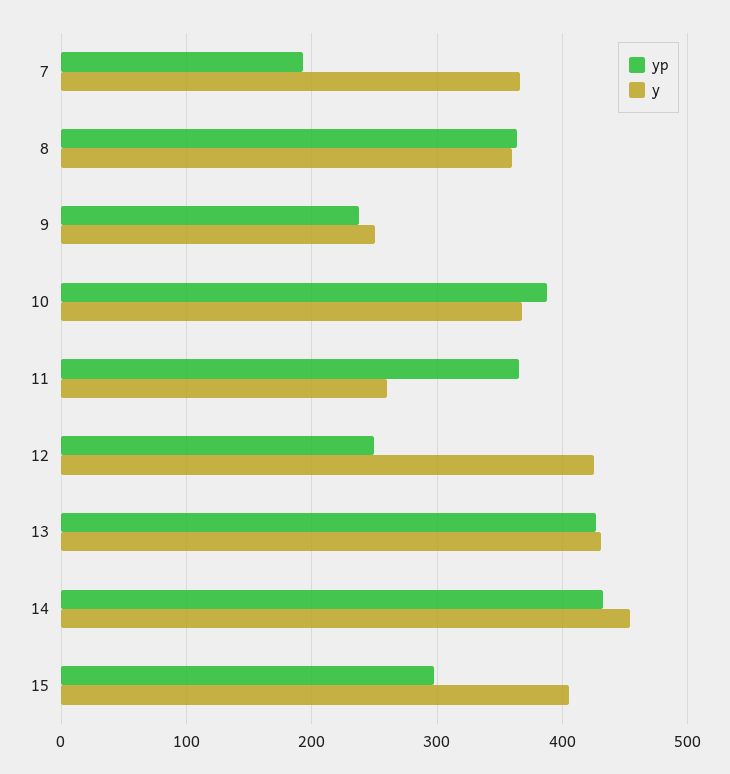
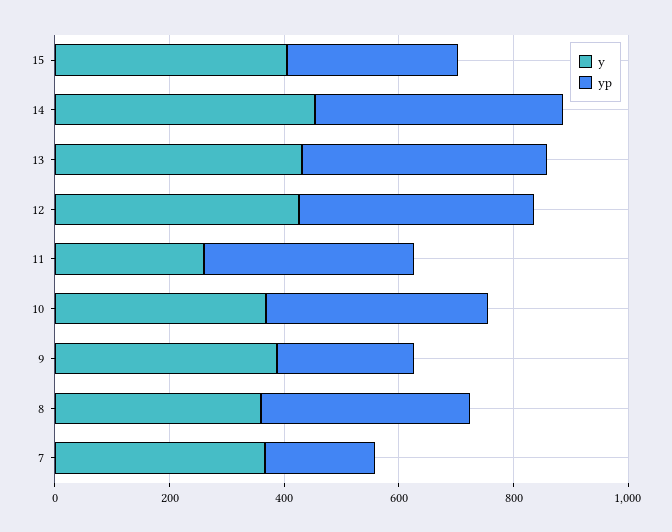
y, 9: 250 -> 400
yp, 12: 250 -> 400

